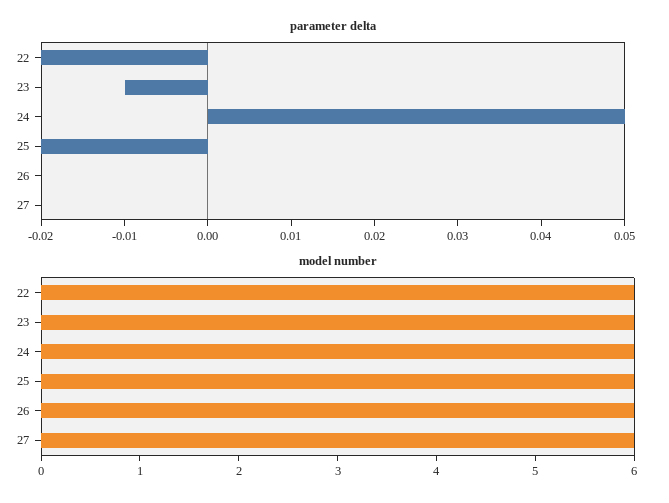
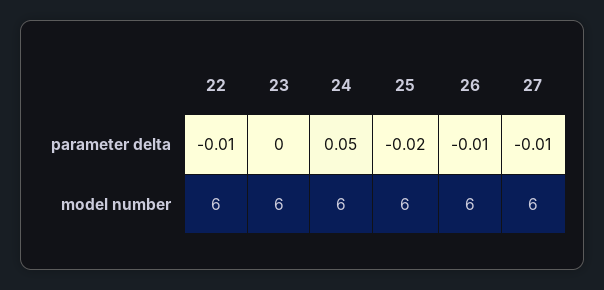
parameter delta, 22: -0.02 -> -0.01
parameter delta, 23: -0.01 -> 0
parameter delta, 26: 0 -> -0.01
parameter delta, 27: 0 -> -0.01

